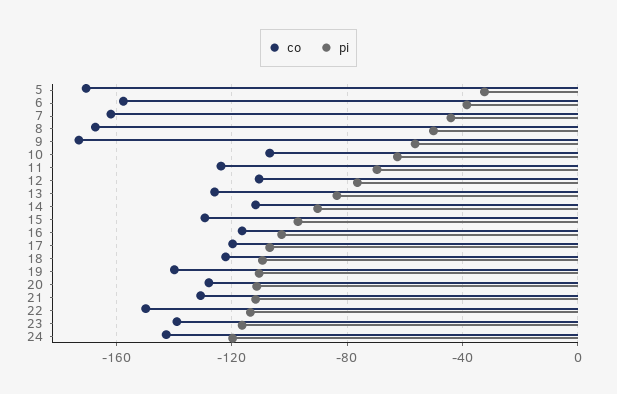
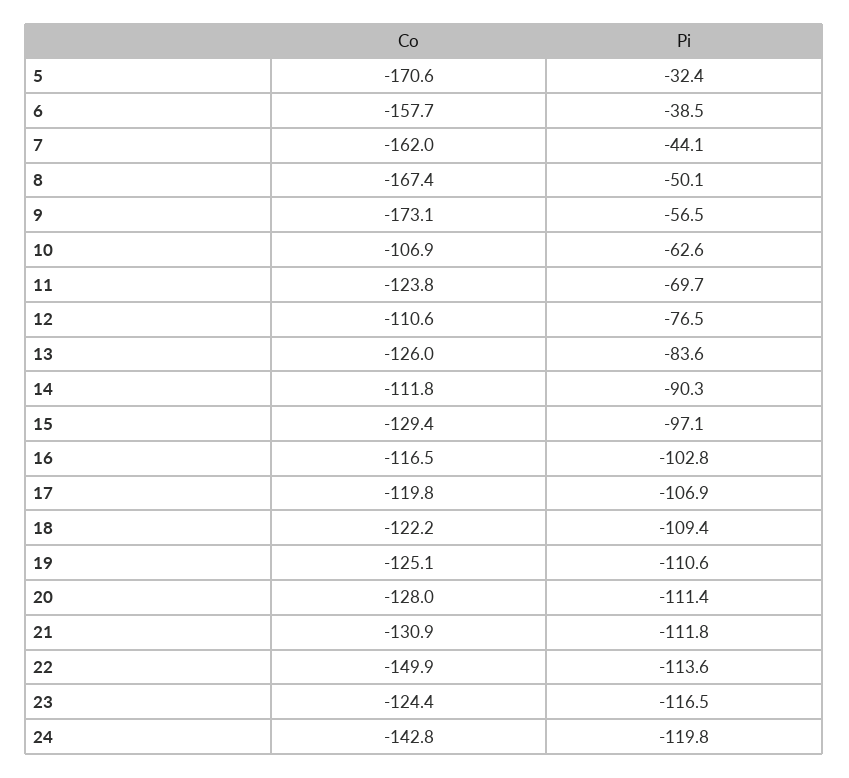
co, 19: -140 -> -125.1
co, 23: -140 -> -124.4

